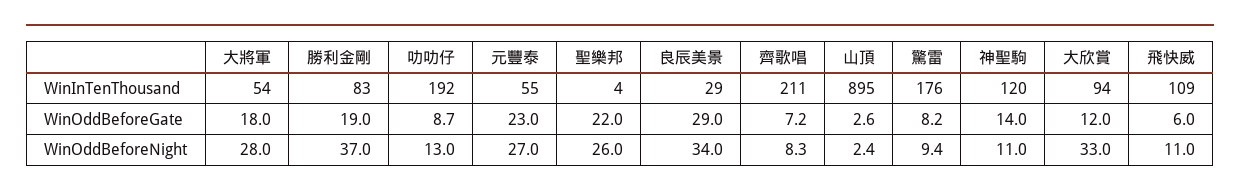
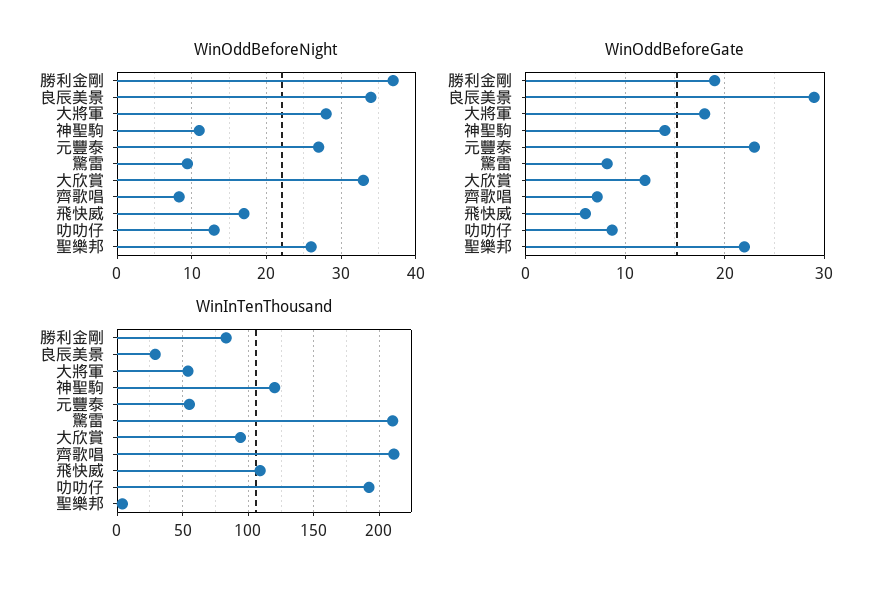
WinInTenThousand, 山頂: 895 -> none
WinInTenThousand, 驚雷: 176 -> 210
WinOddBeforeGate, 山頂: 2.6 -> none
WinOddBeforeNight, 山頂: 2.4 -> none
WinOddBeforeNight, 飛快威: 11 -> 17

